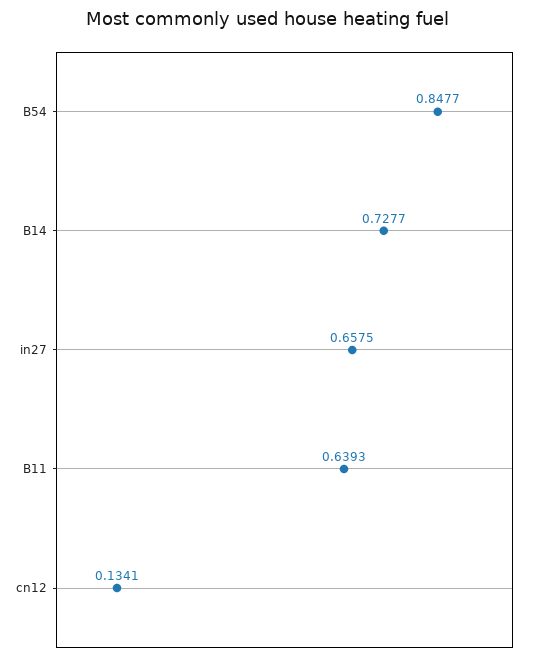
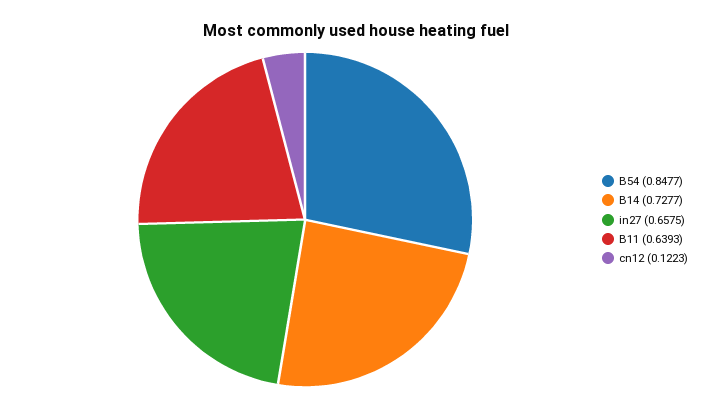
cn12: 0.1341 -> 0.1223

